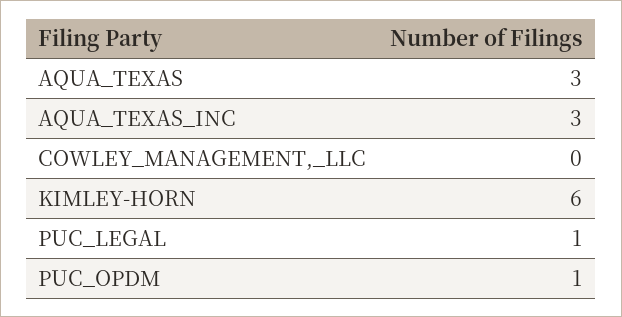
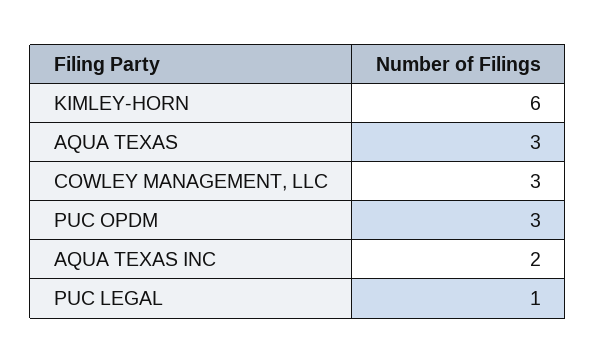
AQUA_TEXAS_INC: 3 -> 2
COWLEY_MANAGEMENT,_LLC: 0 -> 3
PUC_OPDM: 1 -> 3

